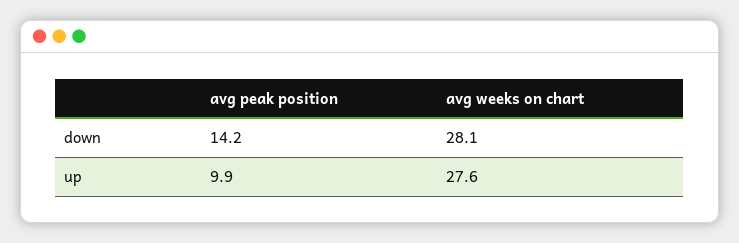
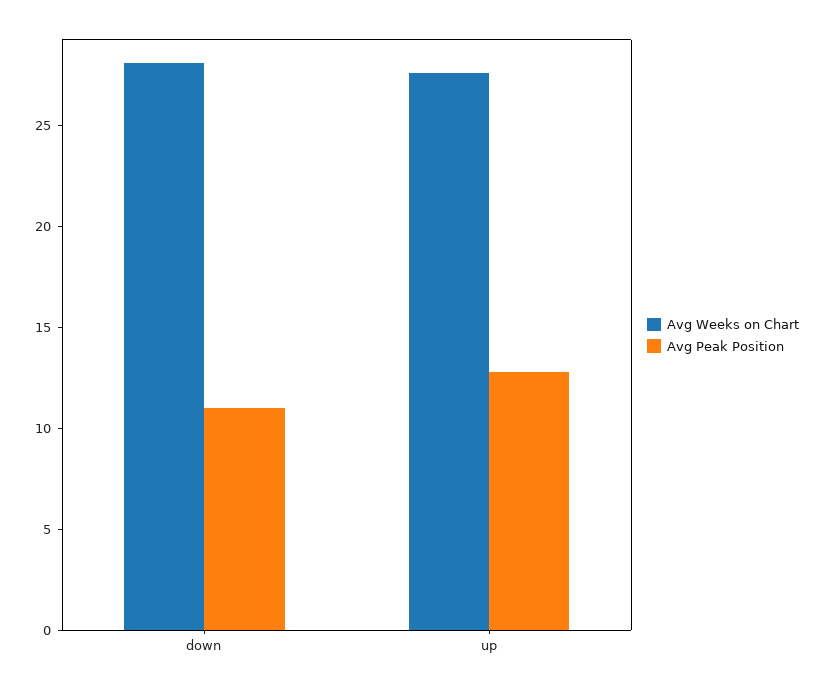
avg peak position, down: 14.2 -> 11
avg peak position, up: 9.9 -> 13

